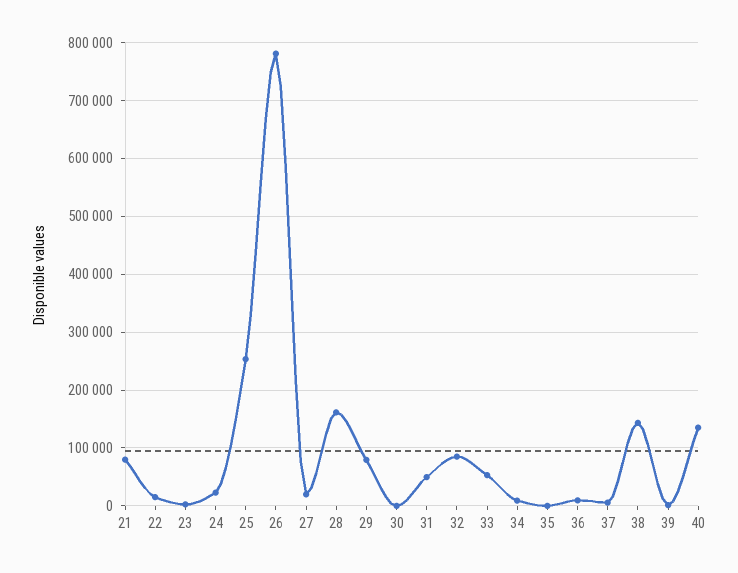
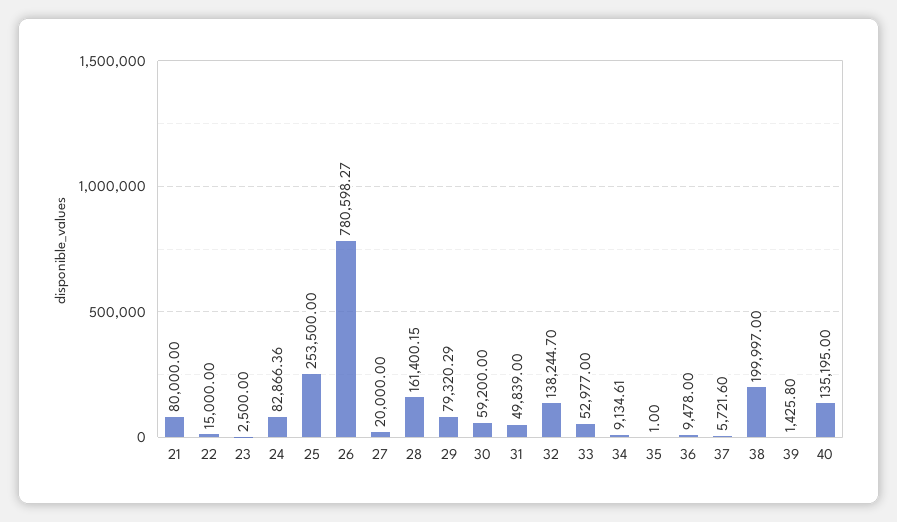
24: 20000 -> 82866.36
30: 0 -> 59200
32: 80000 -> 138244.7
38: 140000 -> 199997

